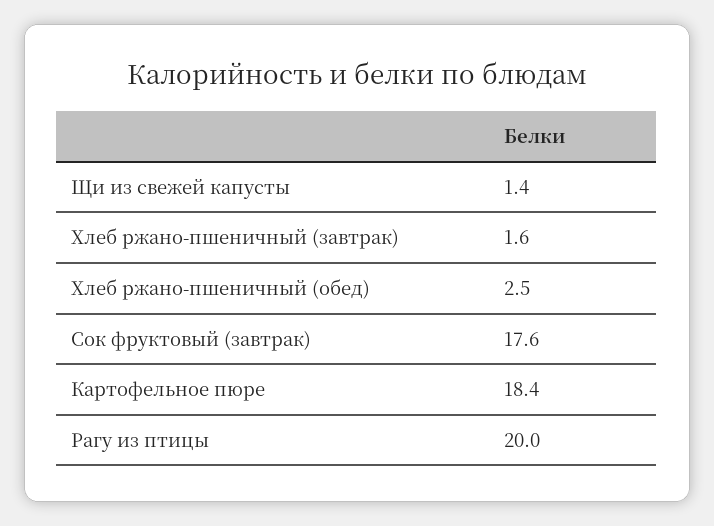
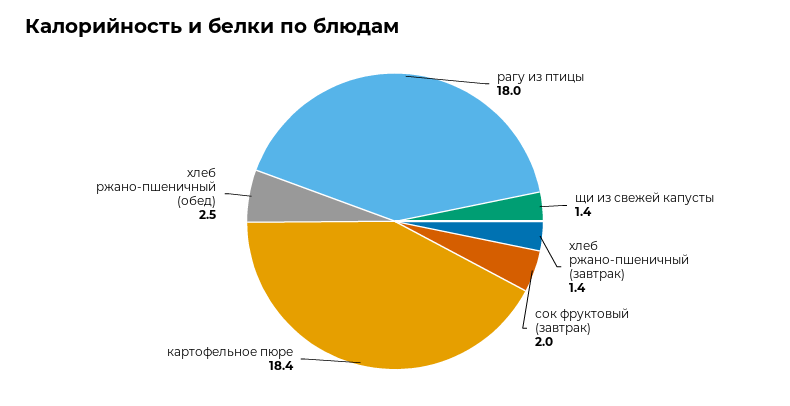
Хлеб ржано-пшеничный (завтрак): 1.6 -> 1.4
Сок фруктовый (завтрак): 17.6 -> 2
Рагу из птицы: 20 -> 18

